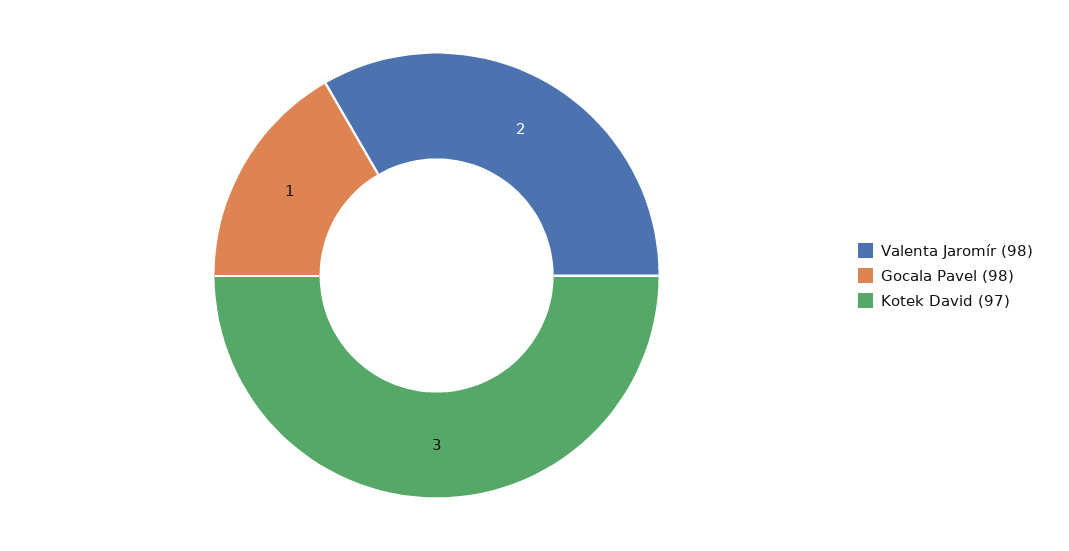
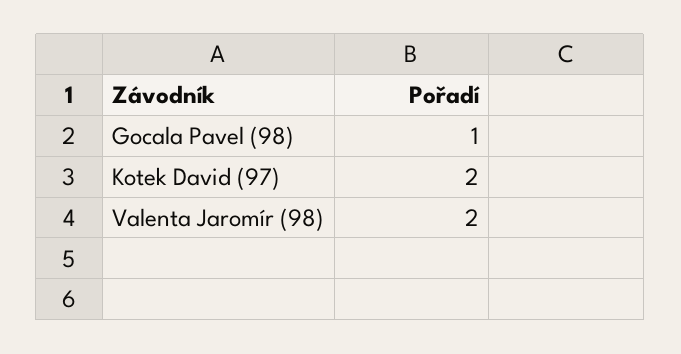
Kotek David (97): 3 -> 2

